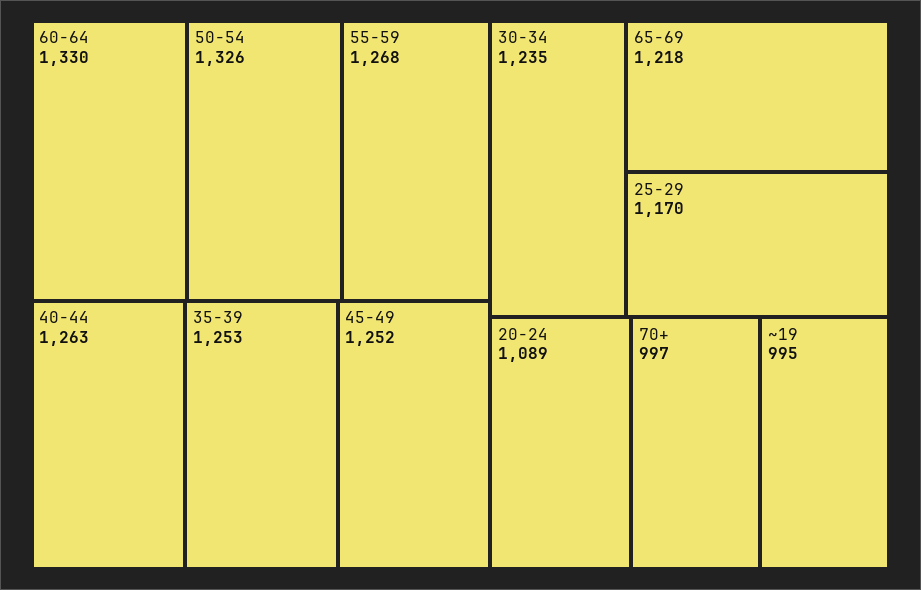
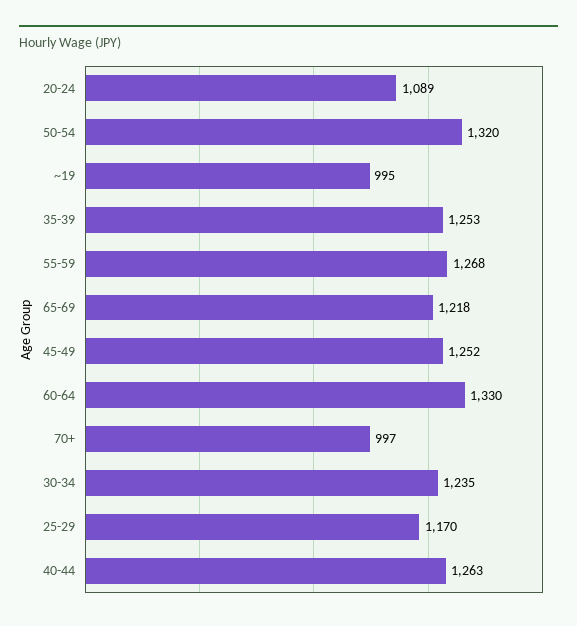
50-54: 1326 -> 1320

